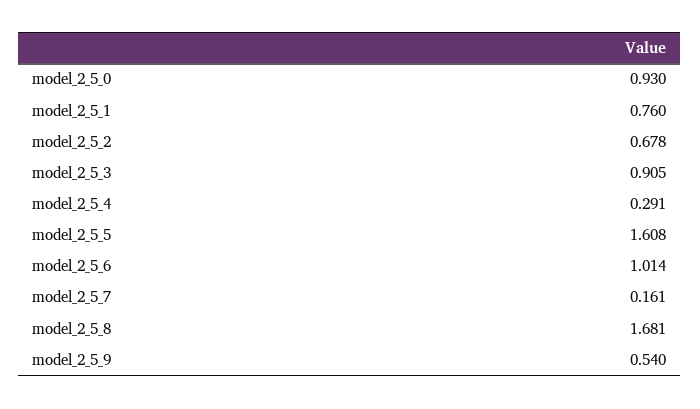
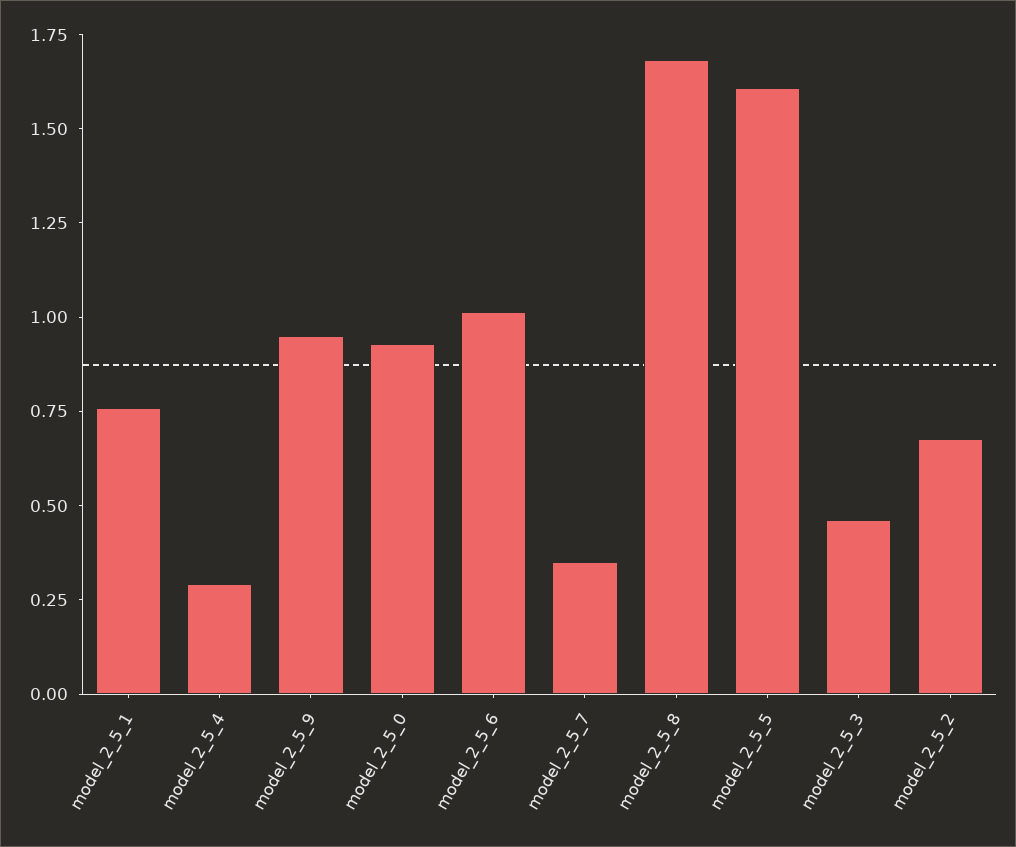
model_2_5_3: 0.905 -> 0.45
model_2_5_7: 0.161 -> 0.35
model_2_5_9: 0.54 -> 0.95

